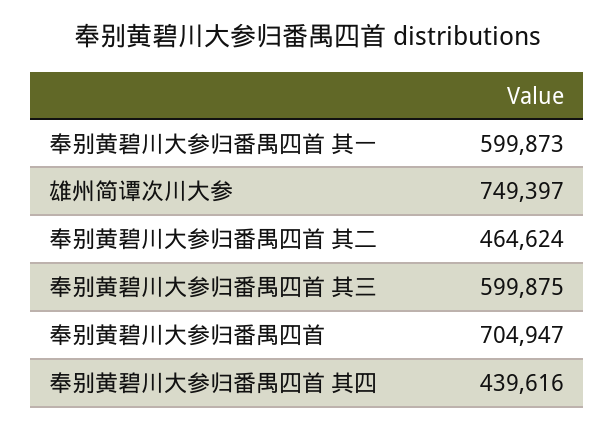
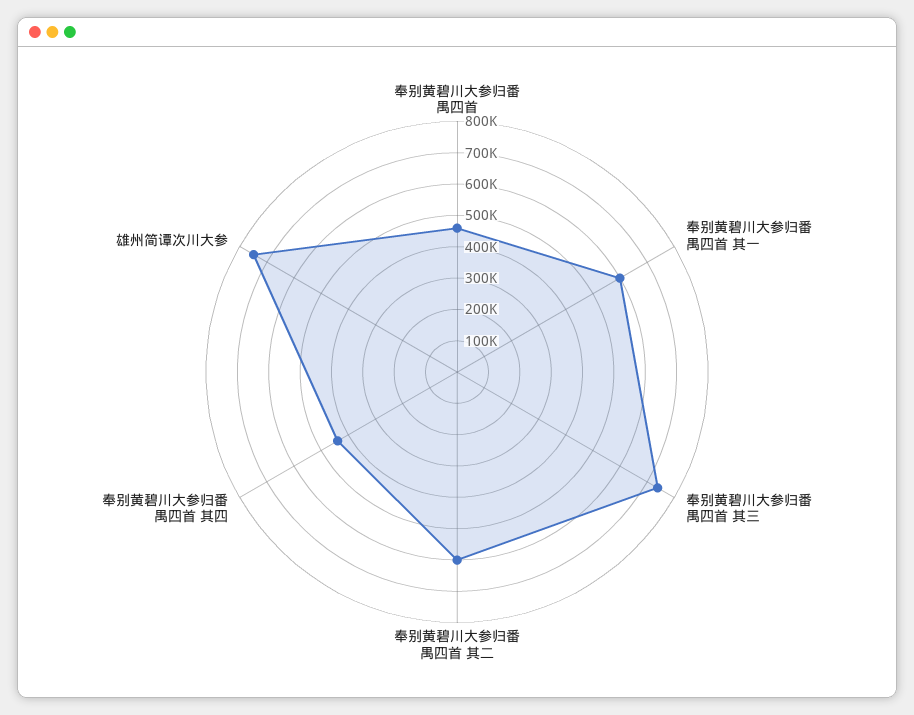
奉别黄碧川大参归番禺四首 其二: 464624 -> 600000
奉别黄碧川大参归番禺四首 其三: 599875 -> 750000
奉别黄碧川大参归番禺四首: 704947 -> 450000

